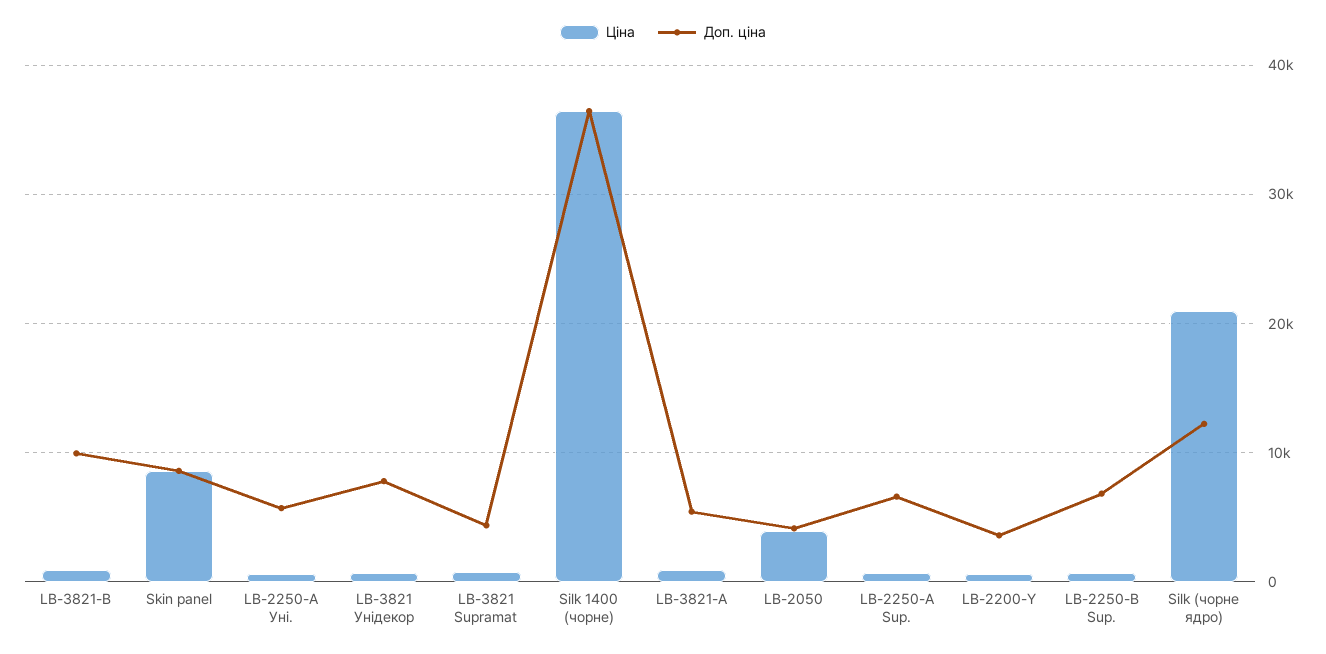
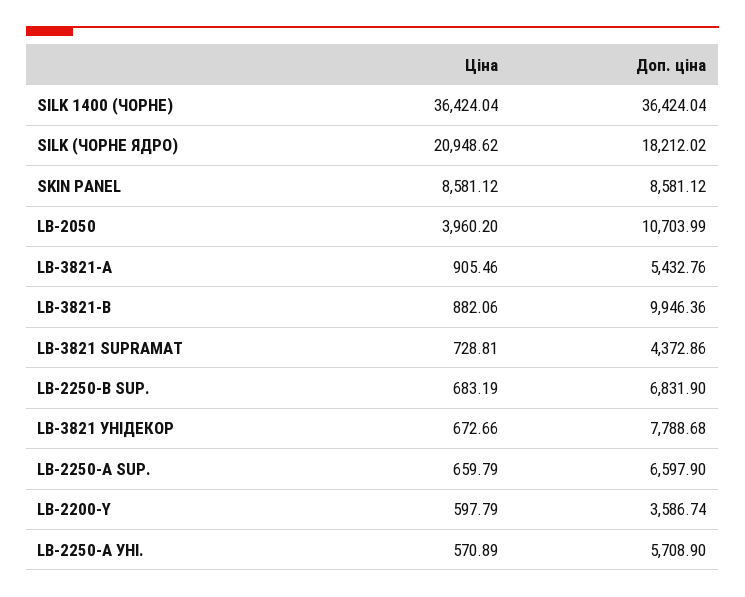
Доп. ціна, LB-2050: 4000 -> 10703.99
Доп. ціна, Silk (чорне ядро): 12000 -> 18212.02

